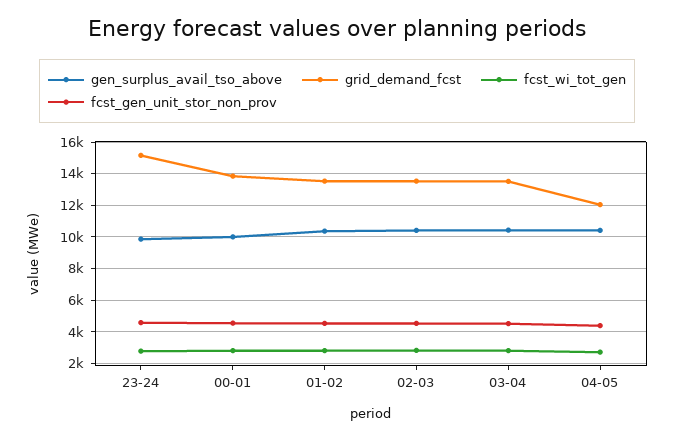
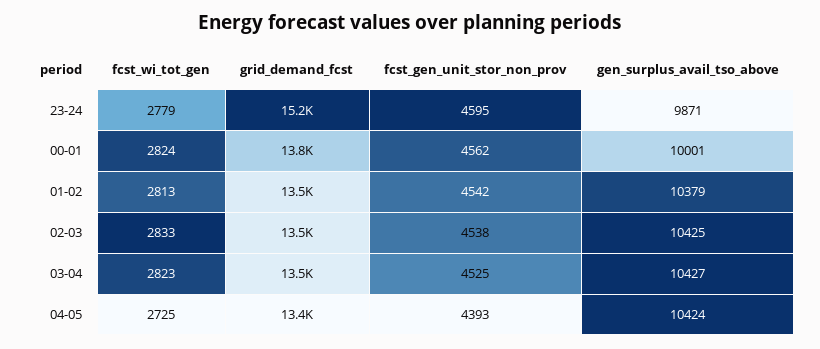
grid_demand_fcst, 04-05: 12000 -> 13400

